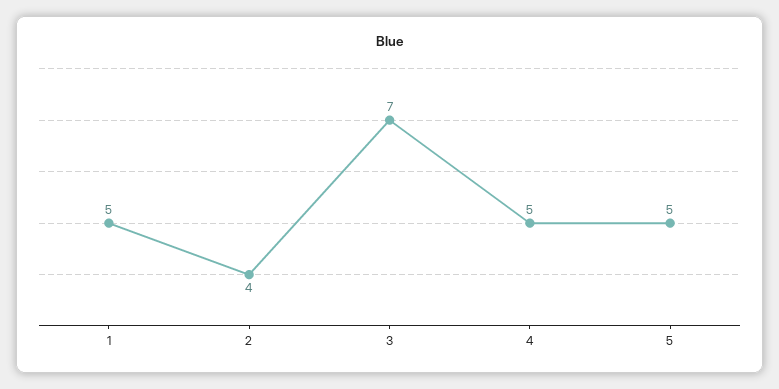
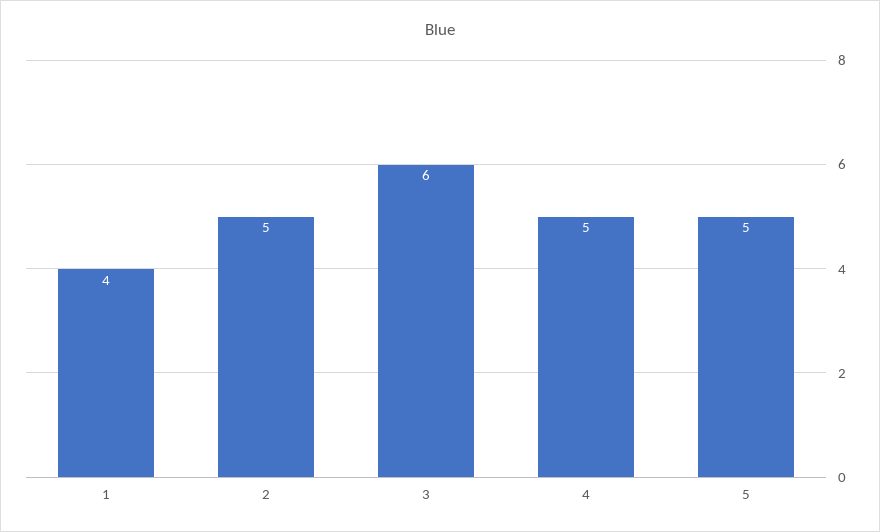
1: 5 -> 4
2: 4 -> 5
3: 7 -> 6

